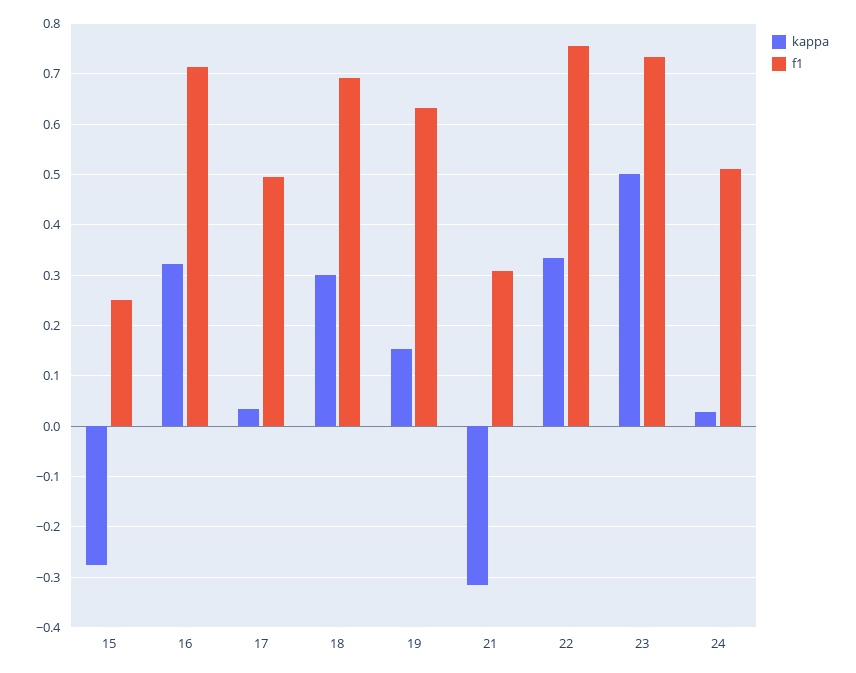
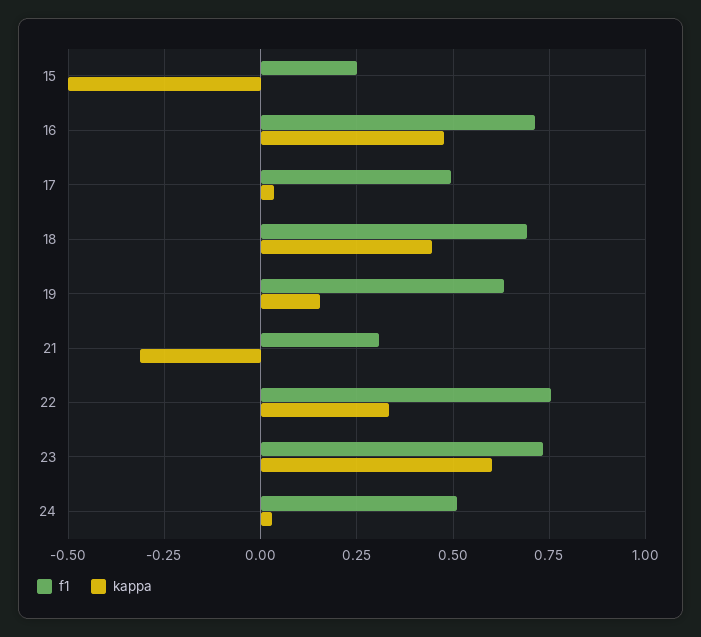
kappa, 15: -0.28 -> -0.5
kappa, 16: 0.32 -> 0.475
kappa, 18: 0.3 -> 0.45
kappa, 23: 0.5 -> 0.6

